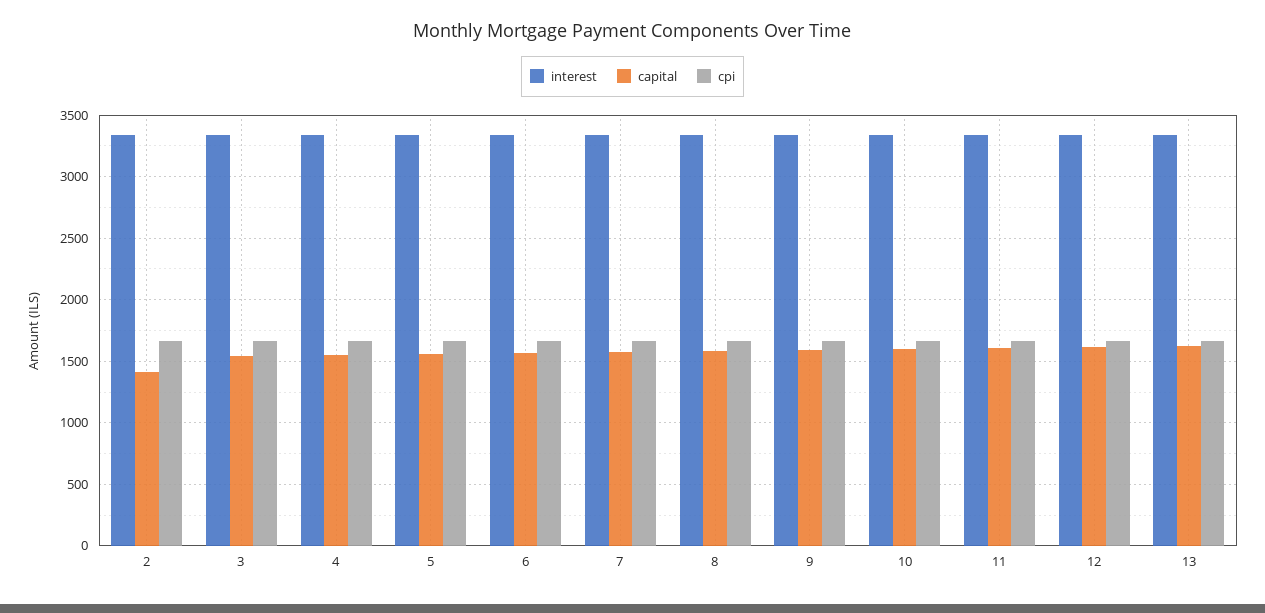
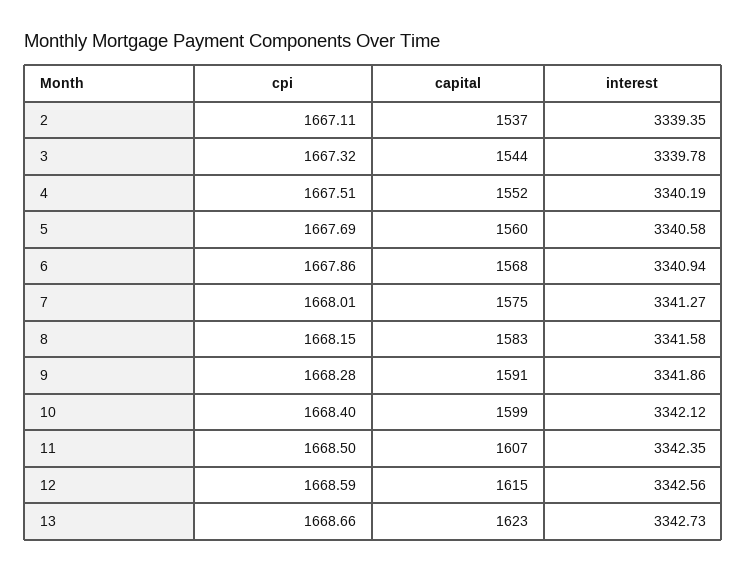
capital, 2: 1400 -> 1537

